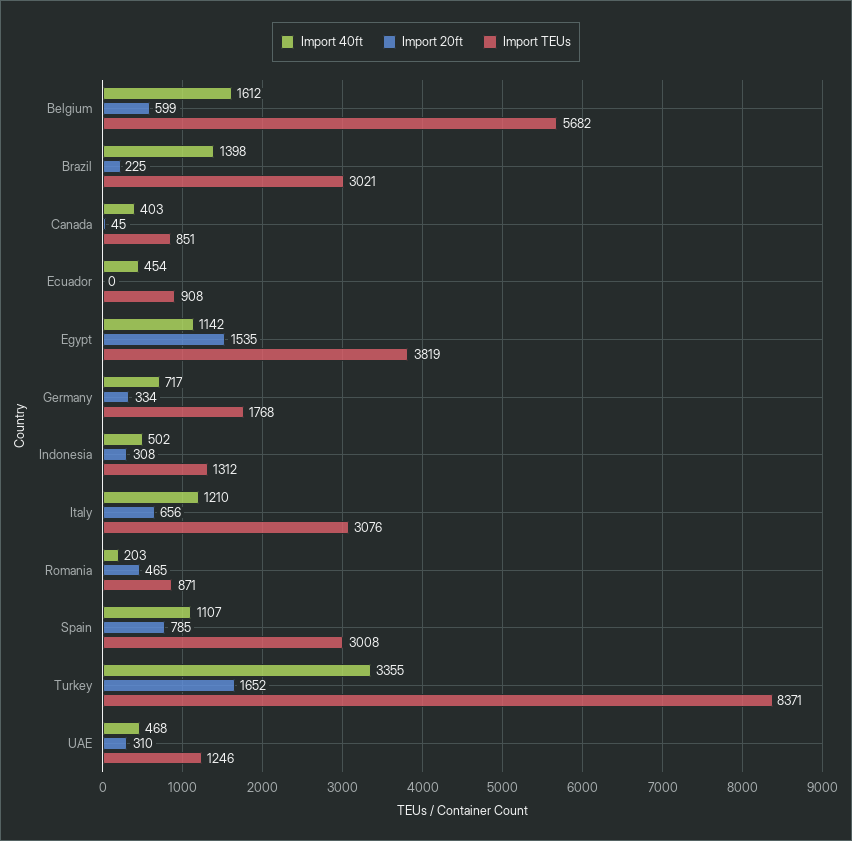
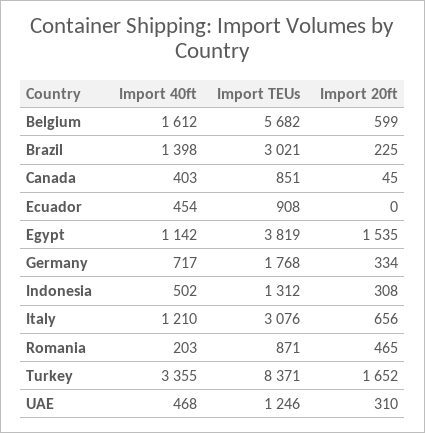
Import 40ft, Spain: 1107 -> none
Import 20ft, Spain: 785 -> none
Import TEUs, Spain: 3008 -> none

